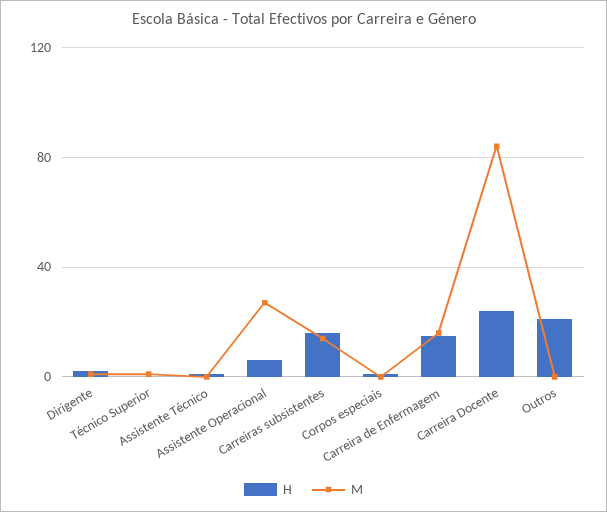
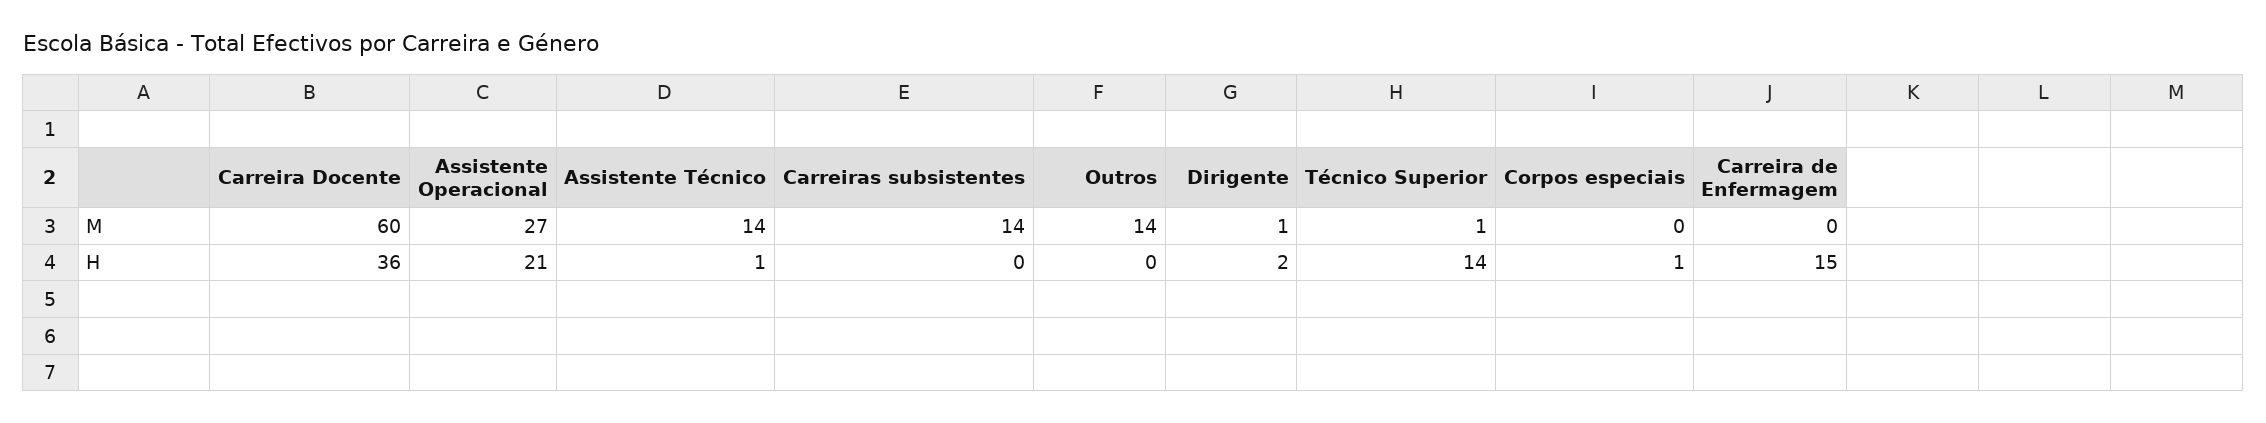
H, Técnico Superior: 0 -> 14
M, Assistente Técnico: 0 -> 14
H, Assistente Operacional: 5 -> 21
H, Carreiras subsistentes: 15 -> 0
M, Carreira de Enfermagem: 15 -> 0
H, Carreira Docente: 25 -> 36
M, Carreira Docente: 85 -> 60
H, Outros: 20 -> 0
M, Outros: 0 -> 14

